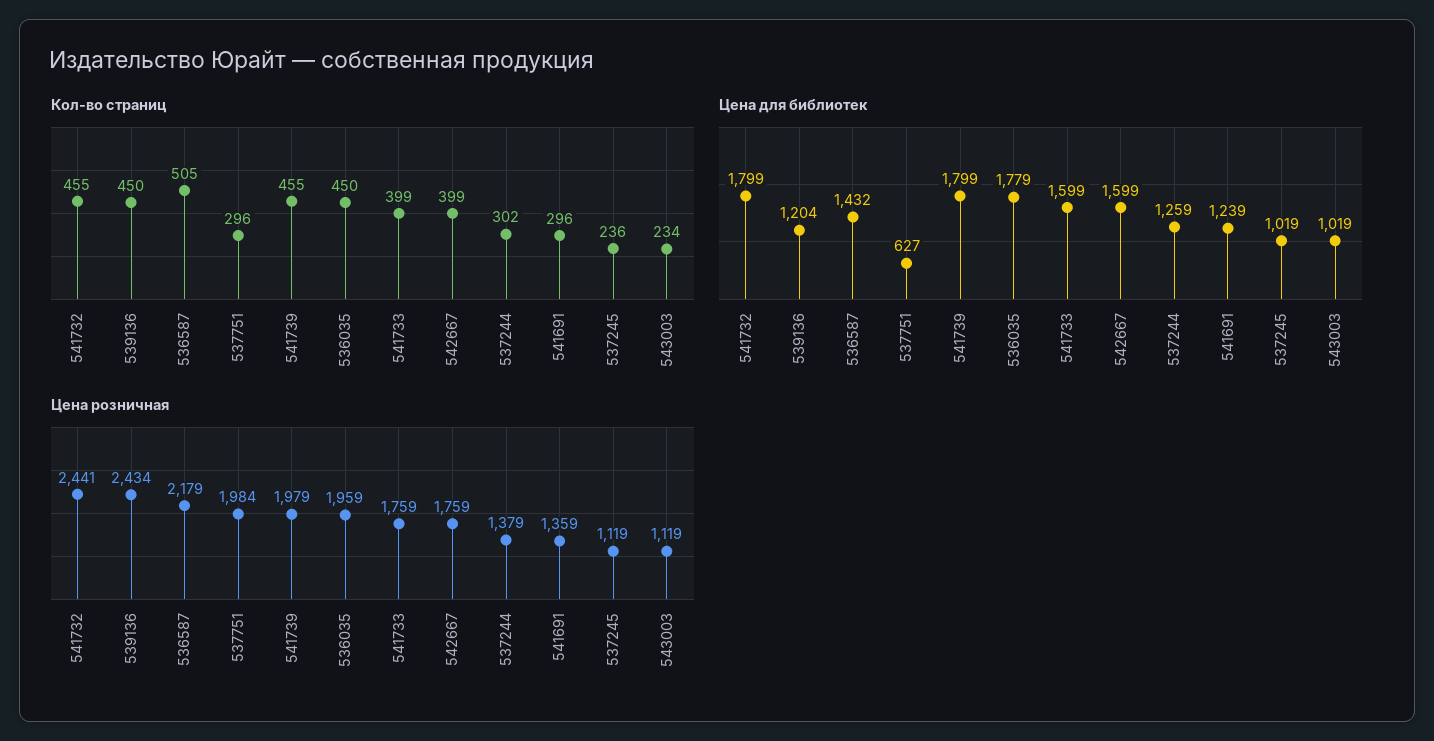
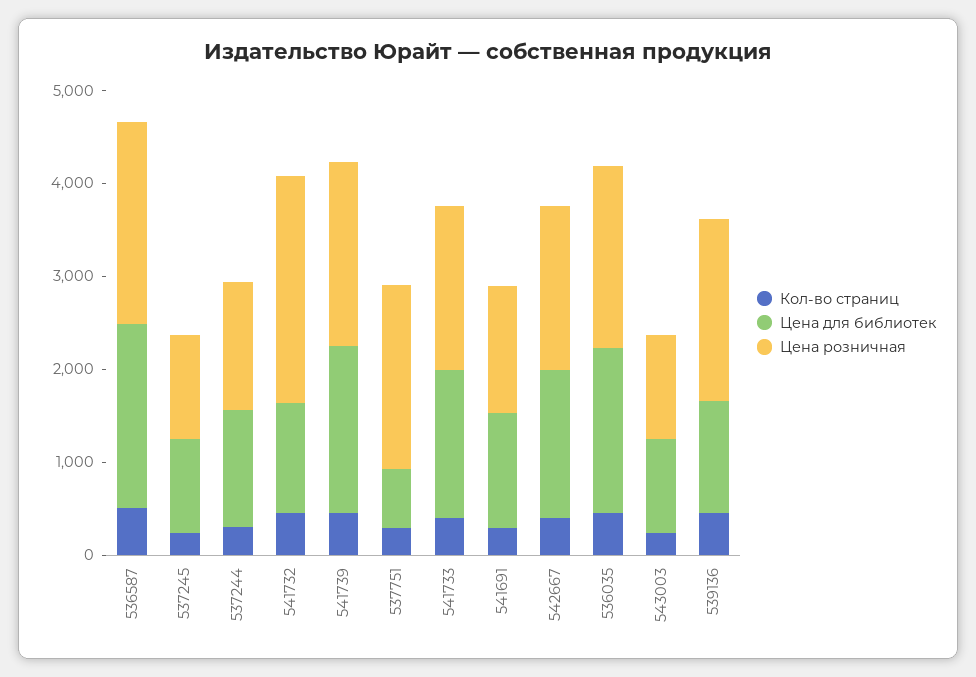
Цена для библиотек, 541732: 1799 -> 1200
Цена для библиотек, 536587: 1432 -> 2000
Цена розничная, 539136: 2434 -> 2000

